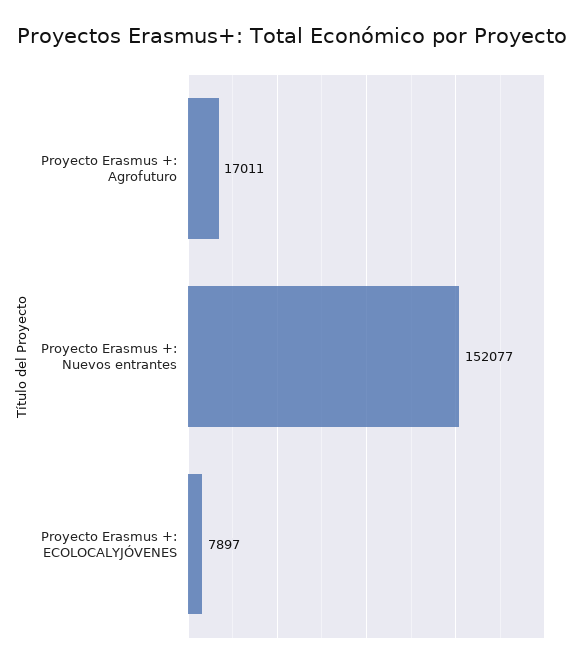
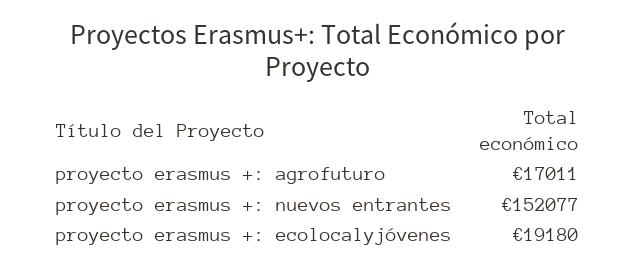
Proyecto Erasmus +: ECOLOCALYJÓVENES: 7897 -> 19180

